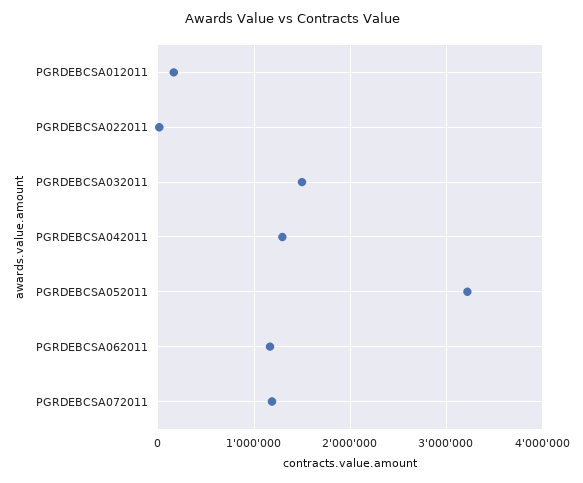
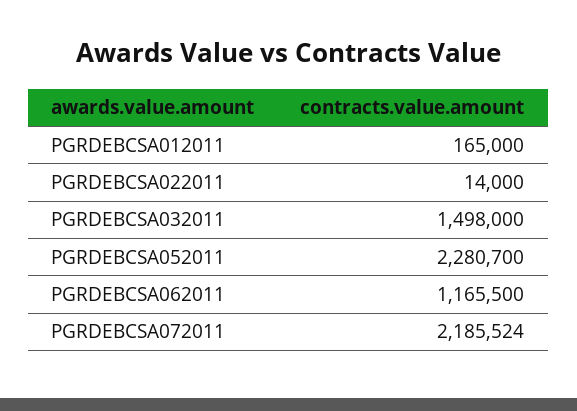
PGRDEBCSA042011: 1300000 -> none
PGRDEBCSA052011: 3200000 -> 2280700
PGRDEBCSA072011: 1200000 -> 2185524

